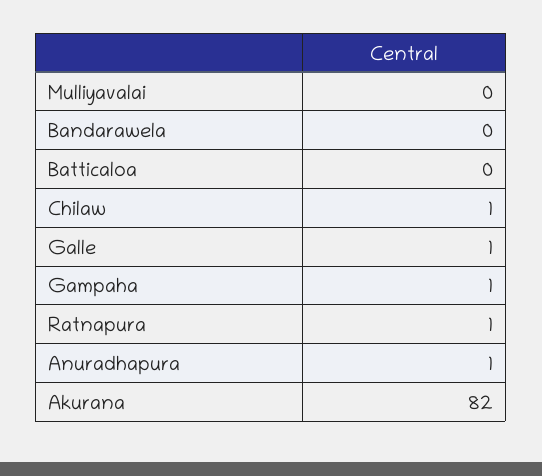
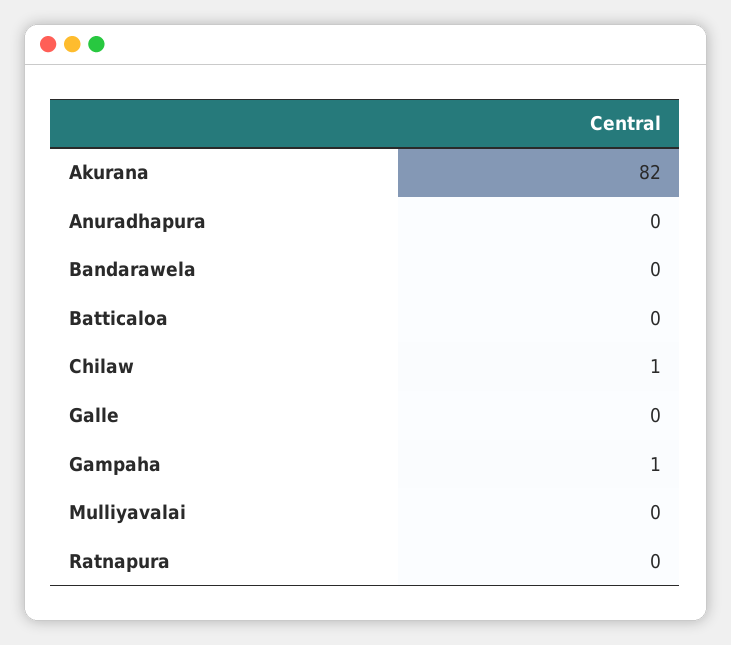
Galle: 1 -> 0
Ratnapura: 1 -> 0
Anuradhapura: 1 -> 0

